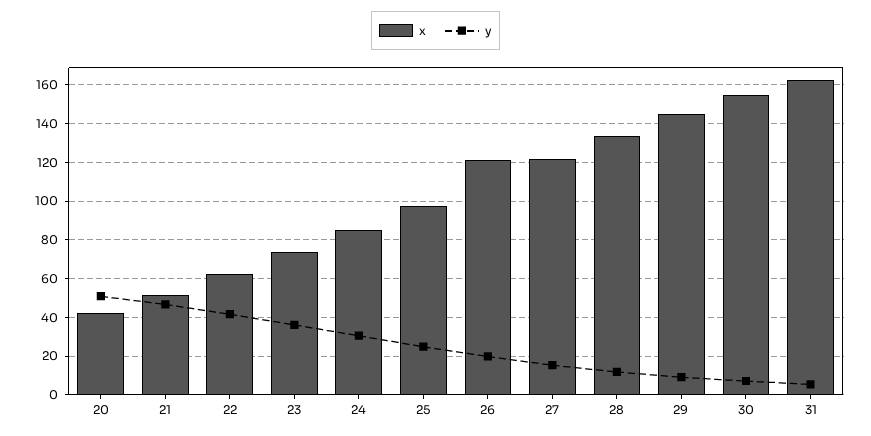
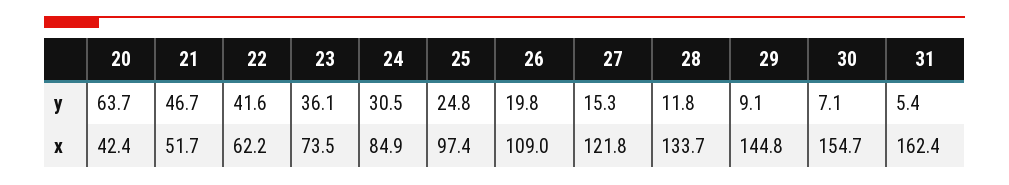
y, 20: 50 -> 63.7
x, 26: 120 -> 109

